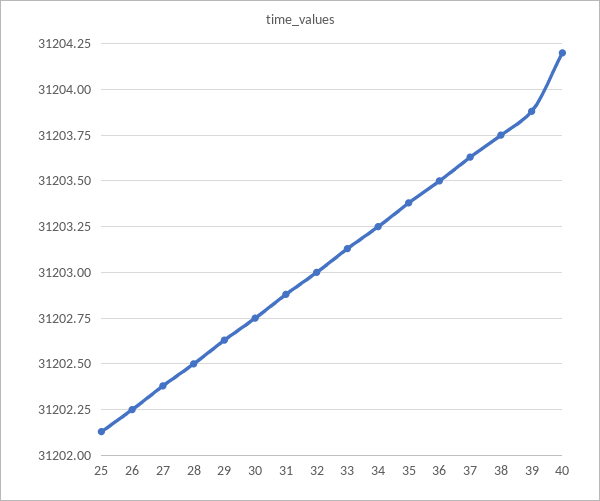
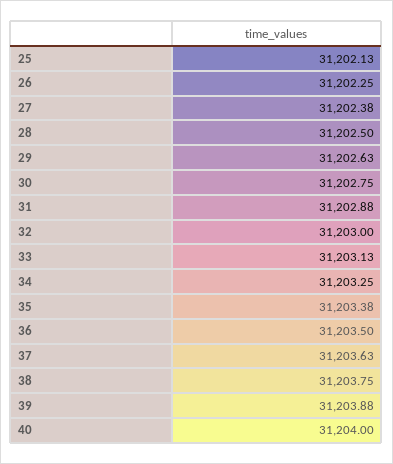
40: 31204.2 -> 31204

